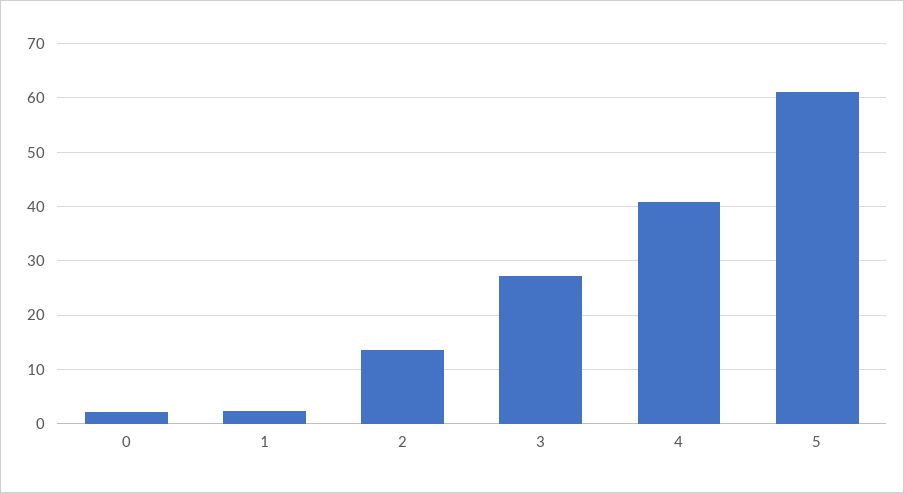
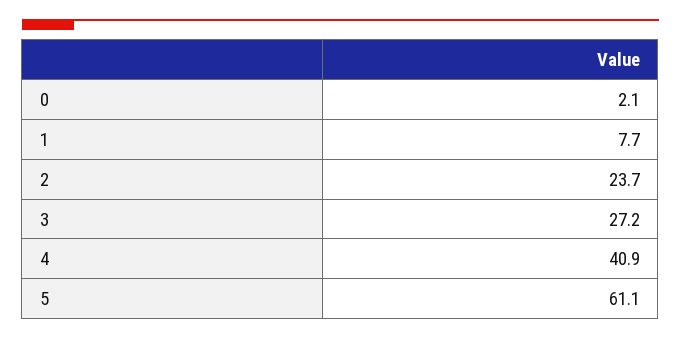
1: 2 -> 7.7
2: 14 -> 23.7

